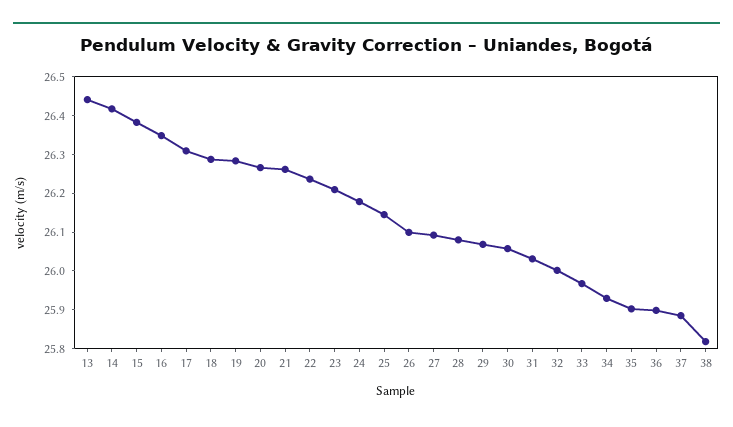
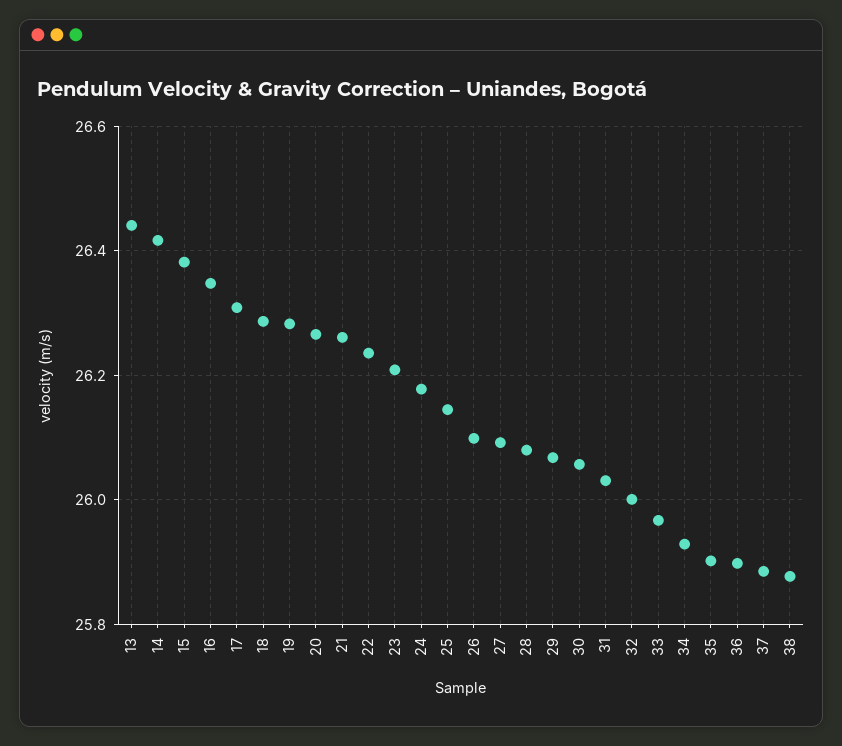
38: 25.825 -> 25.88

